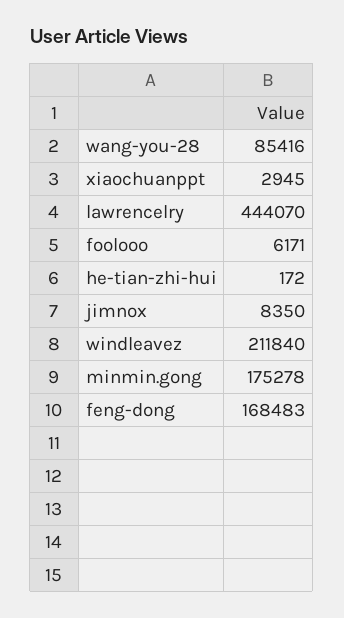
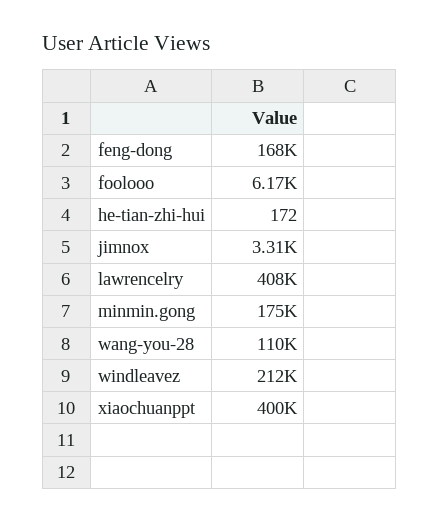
wang-you-28: 85416 -> 110000
xiaochuanppt: 2945 -> 400000
lawrencelry: 444070 -> 408000
jimnox: 8350 -> 3310

